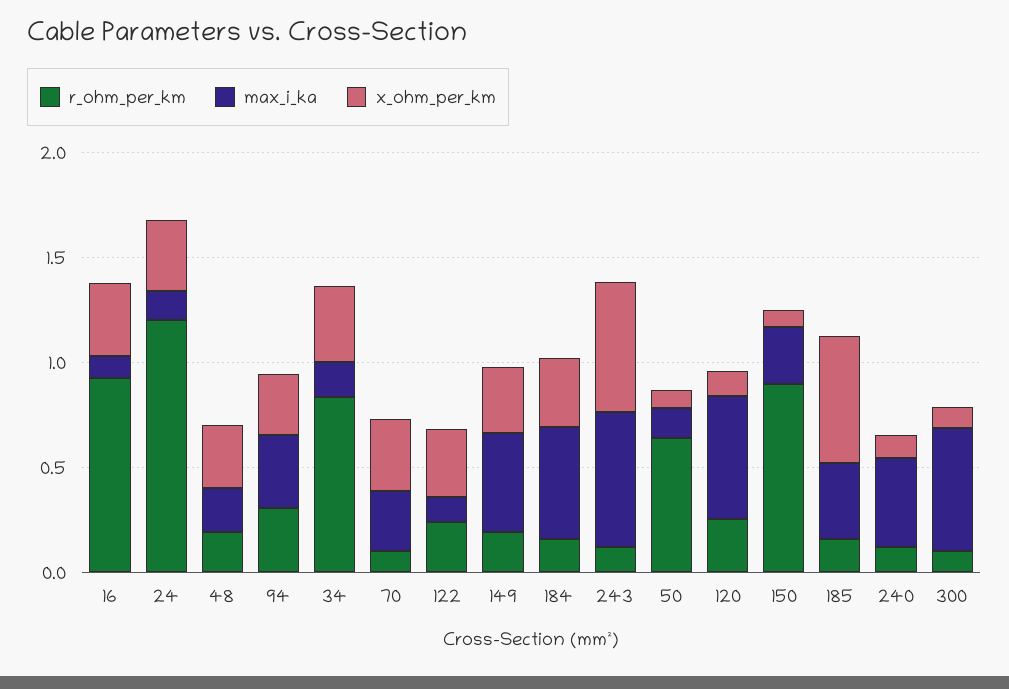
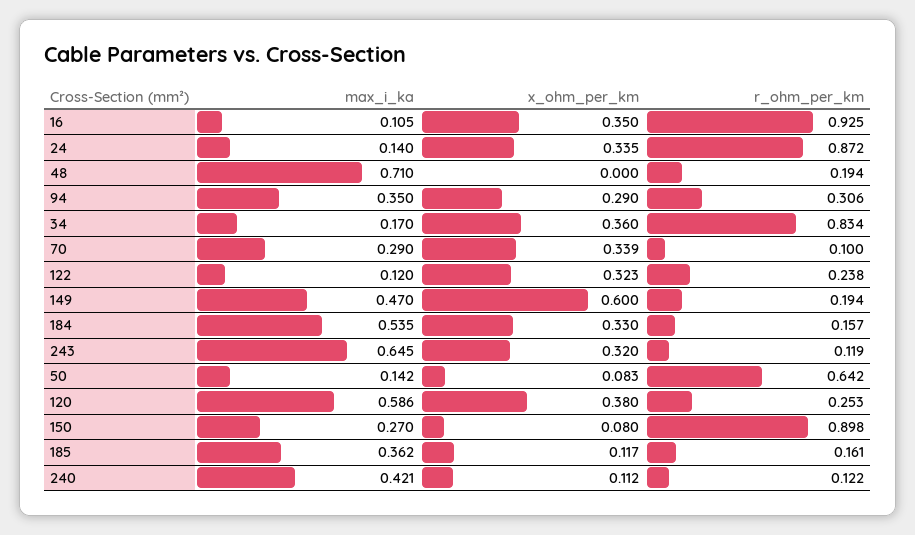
r_ohm_per_km, 24: 1.2 -> 0.872
max_i_ka, 48: 0.2 -> 0.71
x_ohm_per_km, 48: 0.3 -> 0
x_ohm_per_km, 149: 0.3 -> 0.6
x_ohm_per_km, 243: 0.6 -> 0.32
x_ohm_per_km, 120: 0.1 -> 0.38
x_ohm_per_km, 185: 0.6 -> 0.117
r_ohm_per_km, 300: 0.1 -> none
max_i_ka, 300: 0.6 -> none
x_ohm_per_km, 300: 0.1 -> none

